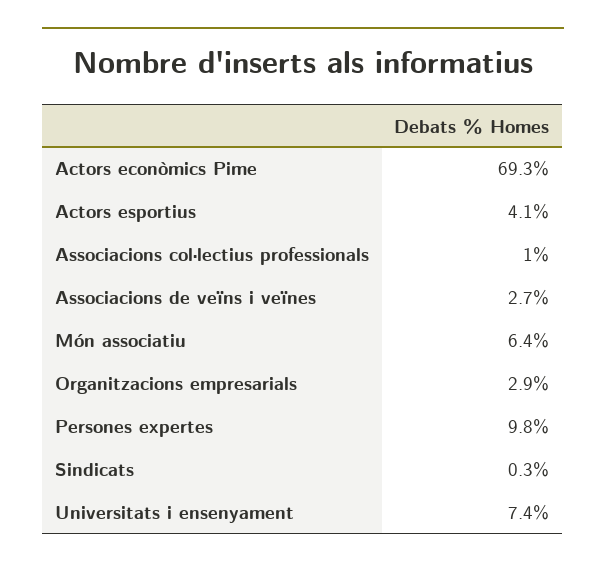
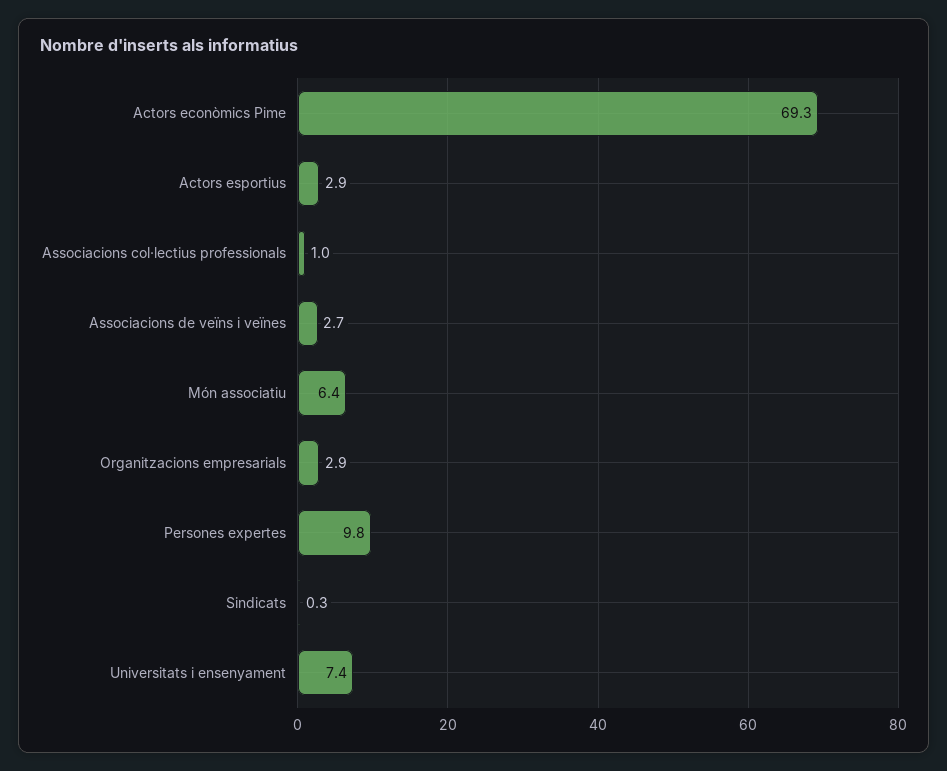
Actors esportius: 4.1 -> 2.9

